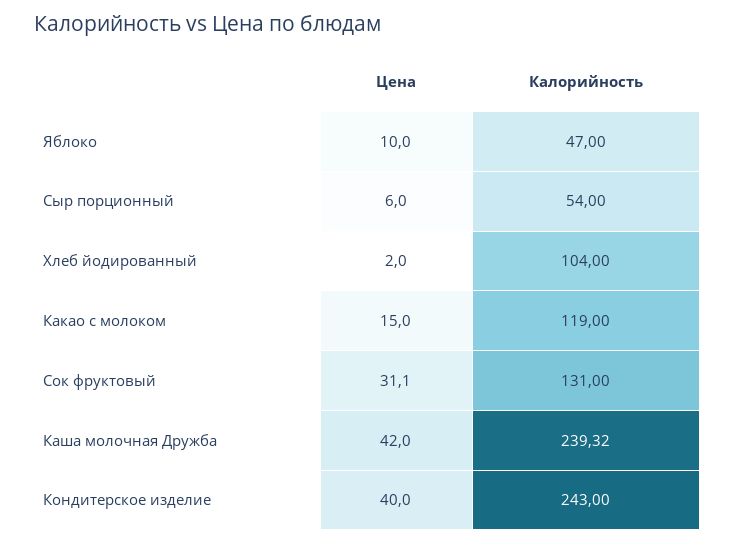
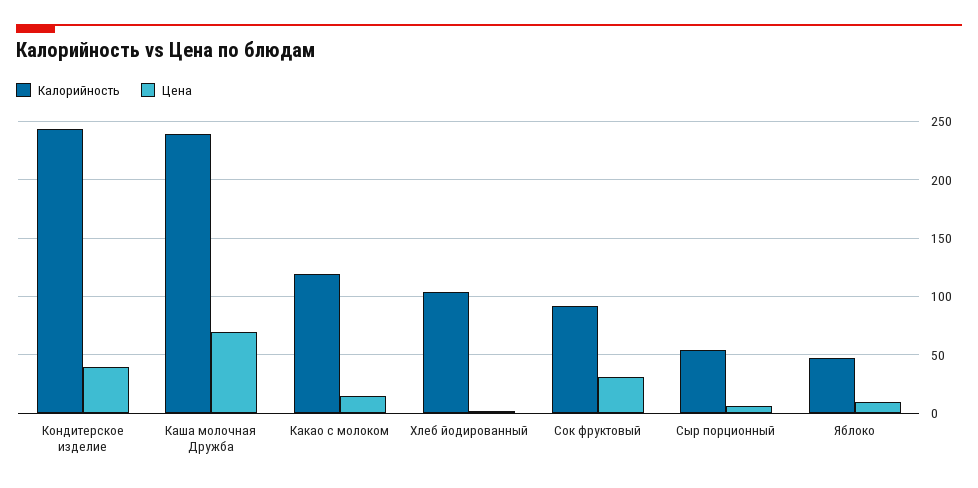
Калорийность, Сок фруктовый: 131 -> 90
Цена, Каша молочная Дружба: 42 -> 70

